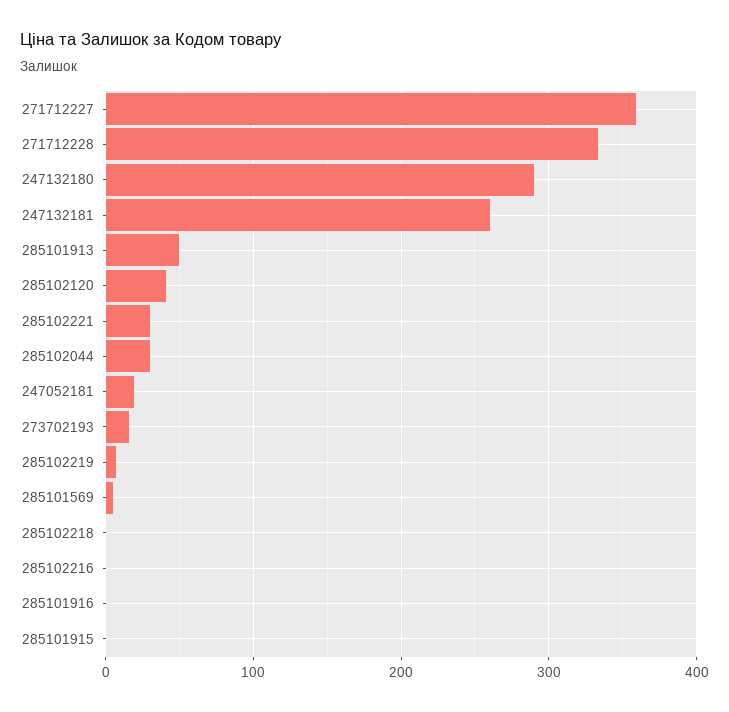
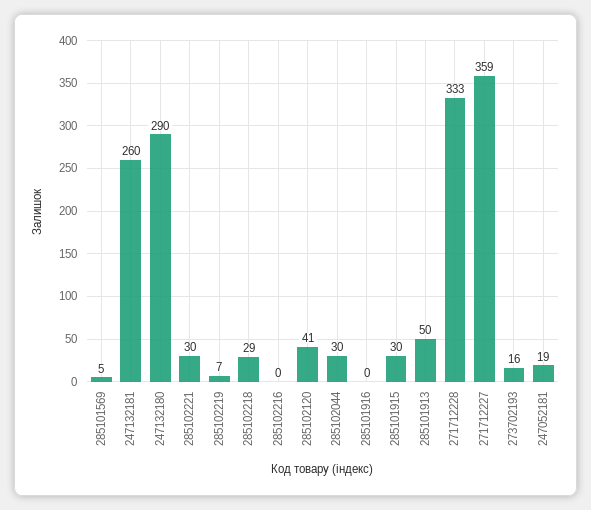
285102218: 0 -> 29
285101915: 0 -> 30

